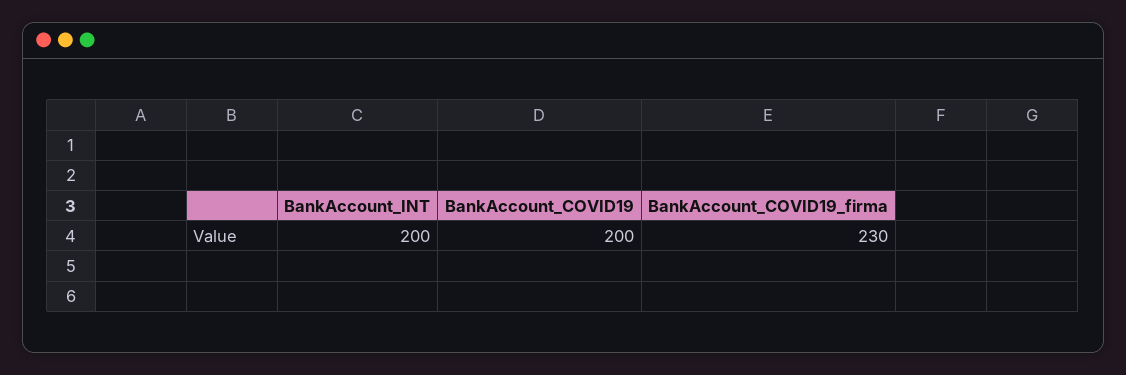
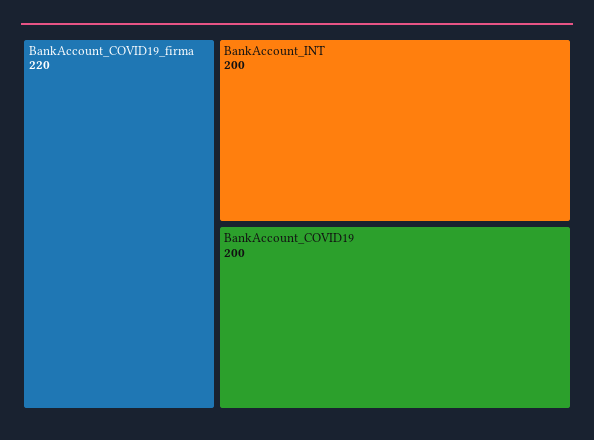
BankAccount_COVID19_firma: 230 -> 220

